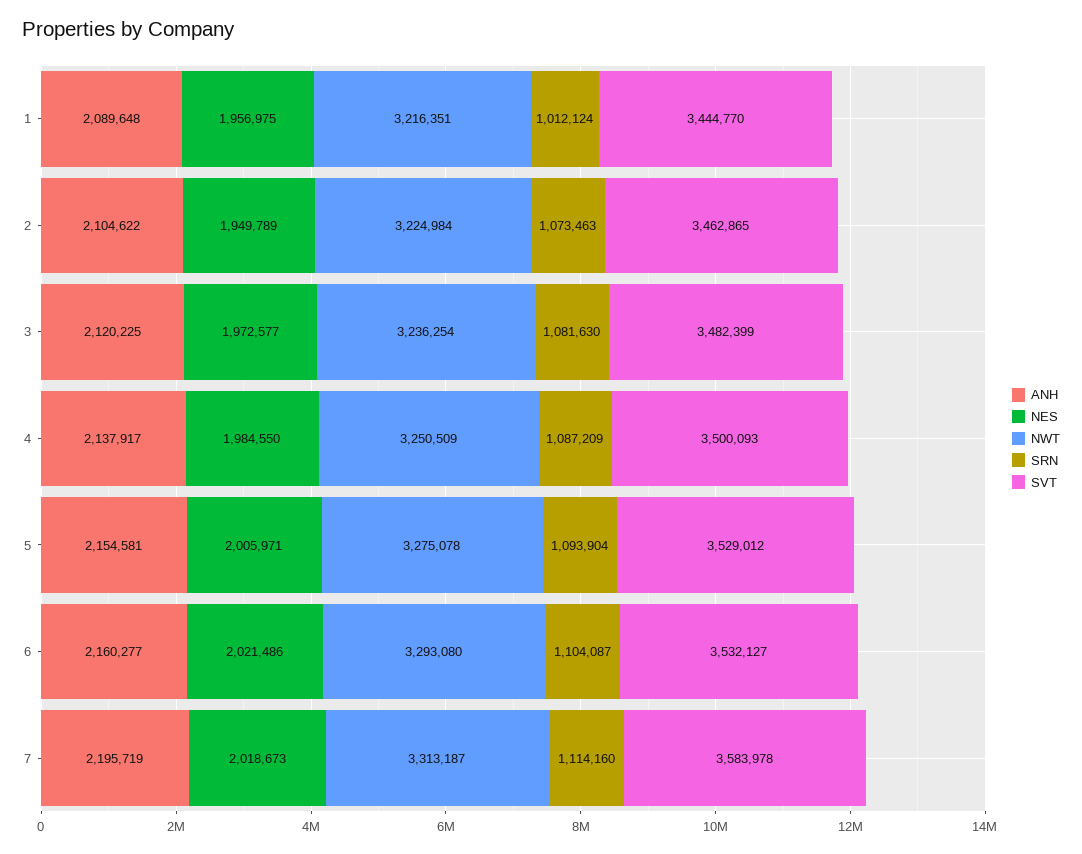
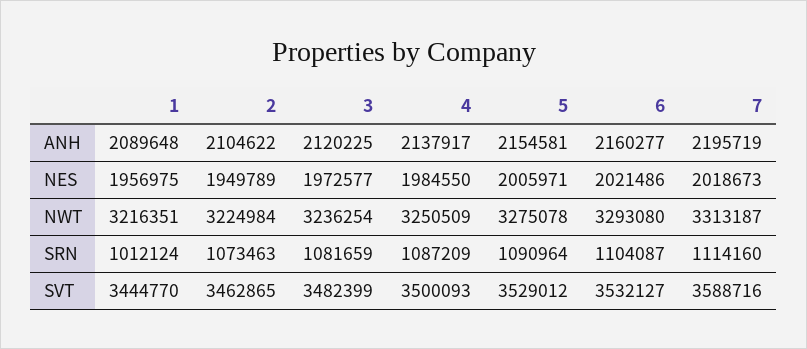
SRN, 3: 1081630 -> 1081659
SRN, 5: 1093904 -> 1090964
SVT, 7: 3583978 -> 3588716

